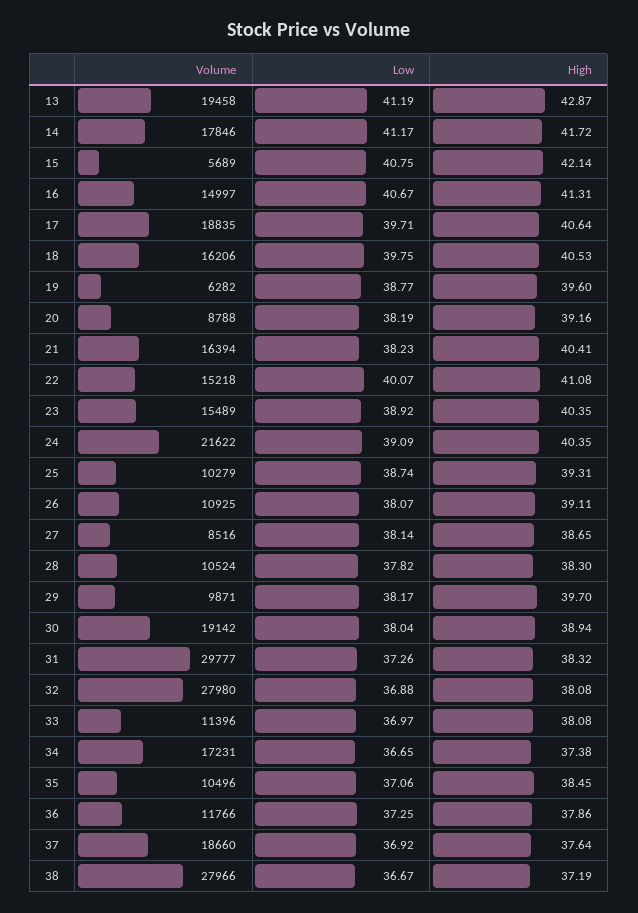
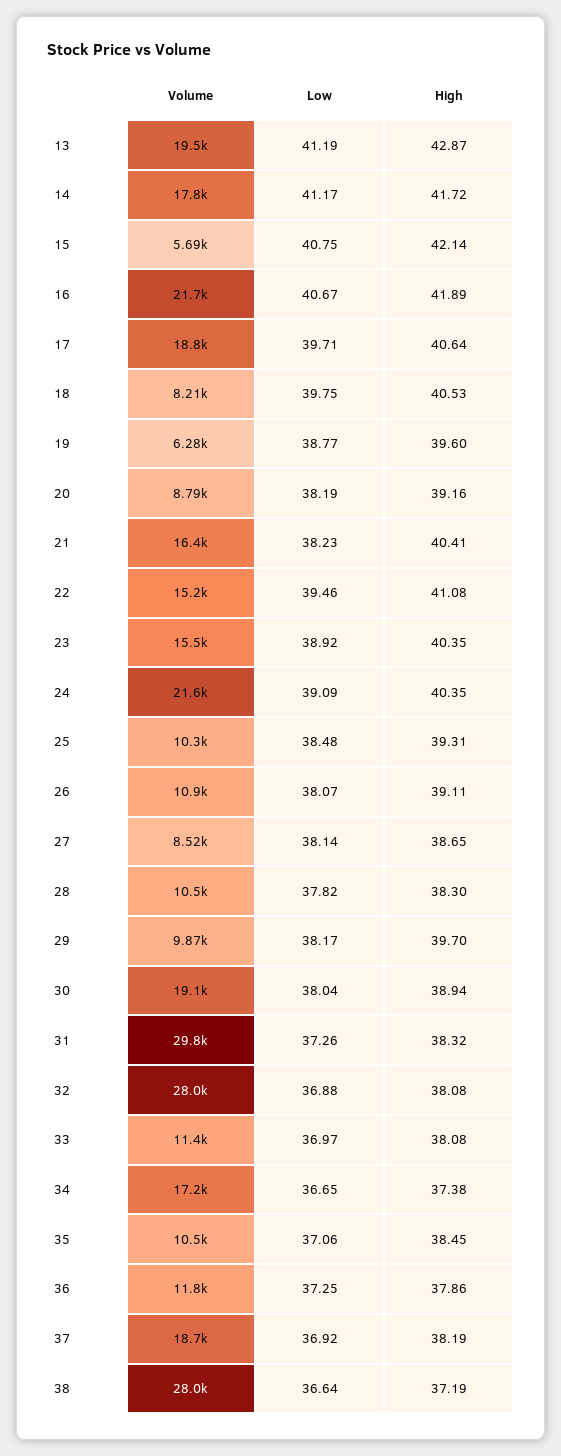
Volume, 16: 14997 -> 21700
High, 16: 41.31 -> 41.89
Volume, 18: 16206 -> 8210
Low, 22: 40.07 -> 39.46
Low, 25: 38.74 -> 38.48
High, 37: 37.64 -> 38.19
Low, 38: 36.67 -> 36.64

